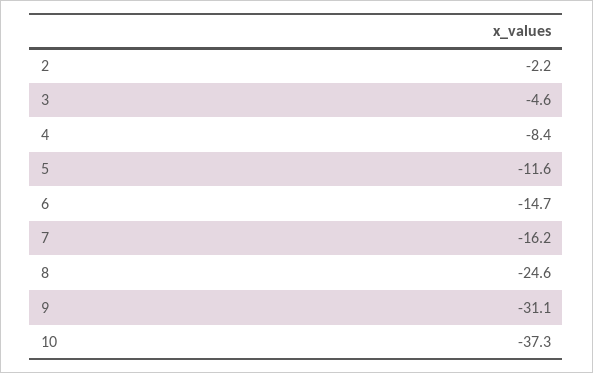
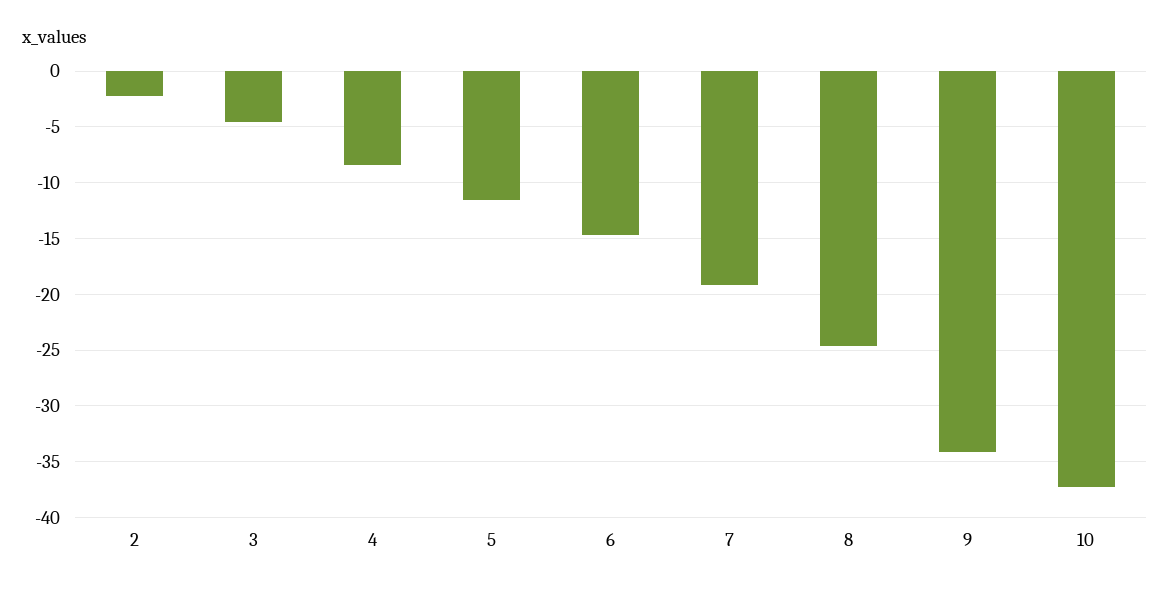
7: -16.2 -> -19
9: -31.1 -> -34

